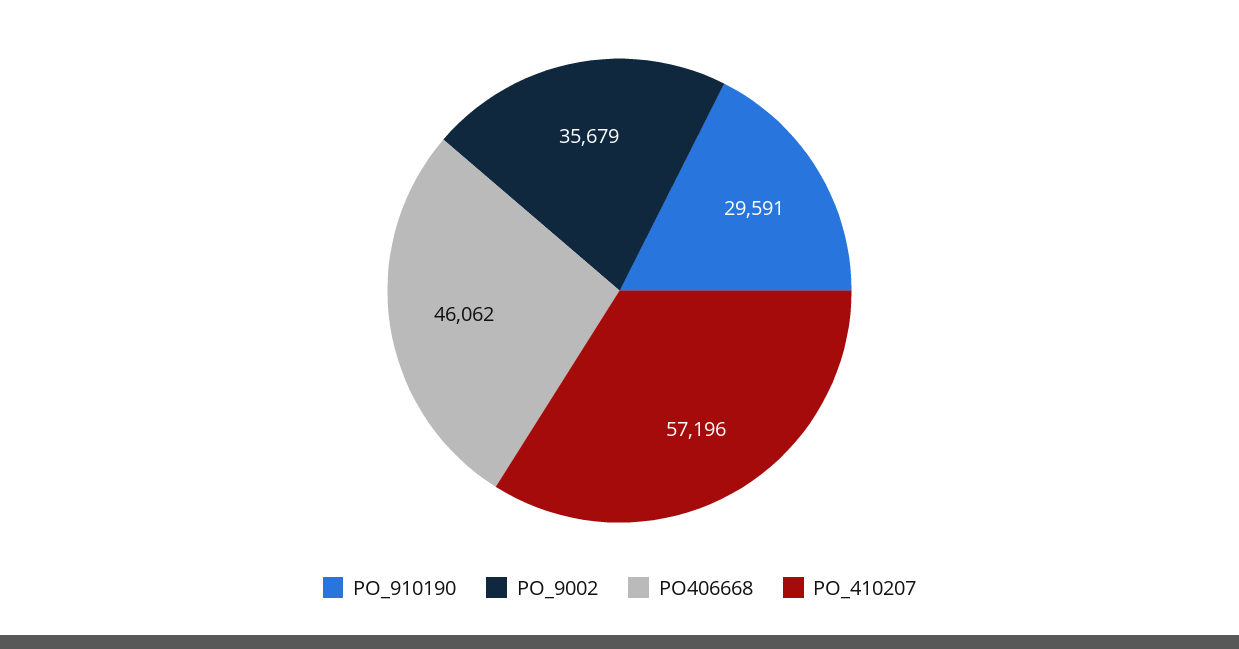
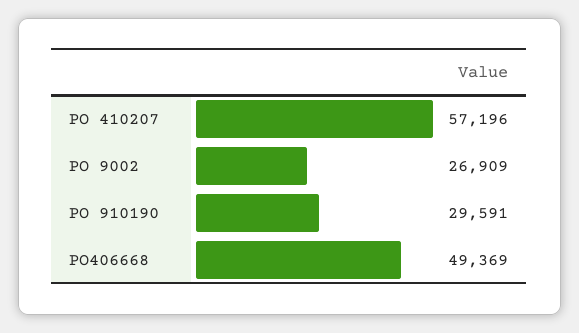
PO_9002: 35679 -> 26909
PO406668: 46062 -> 49369

